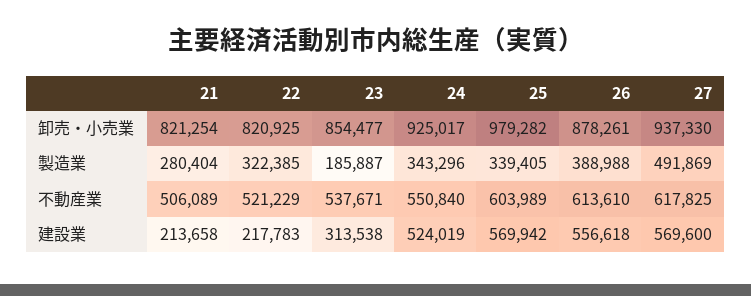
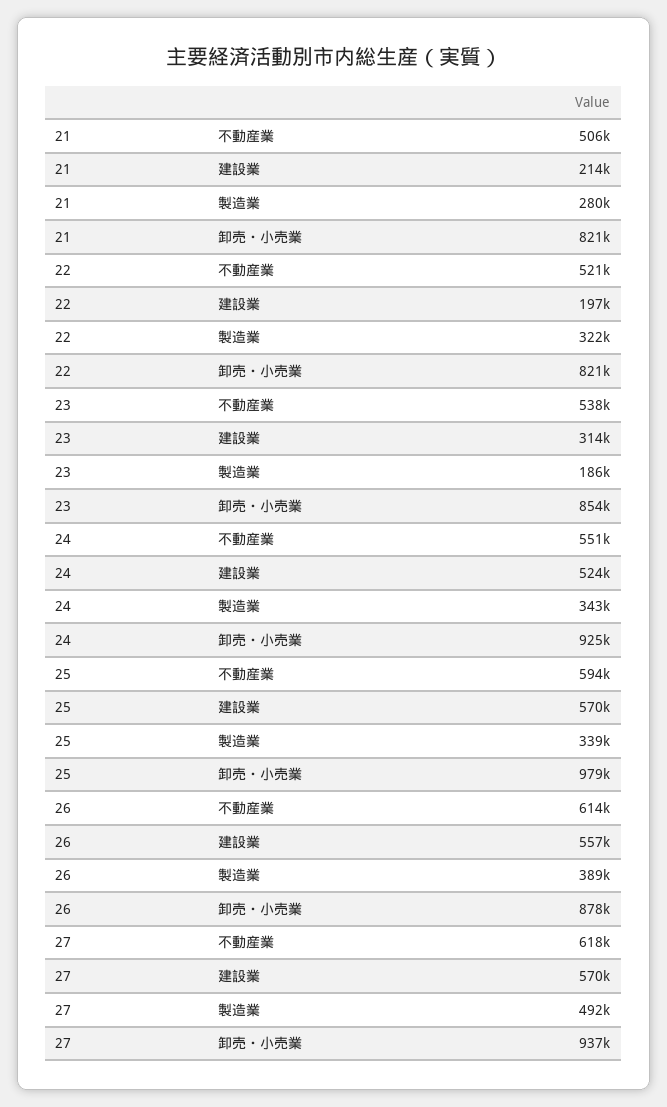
25, 不動産業: 603989 -> 594000
22, 建設業: 217783 -> 197000

